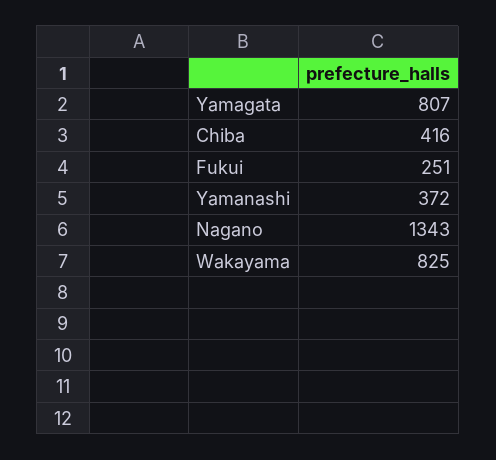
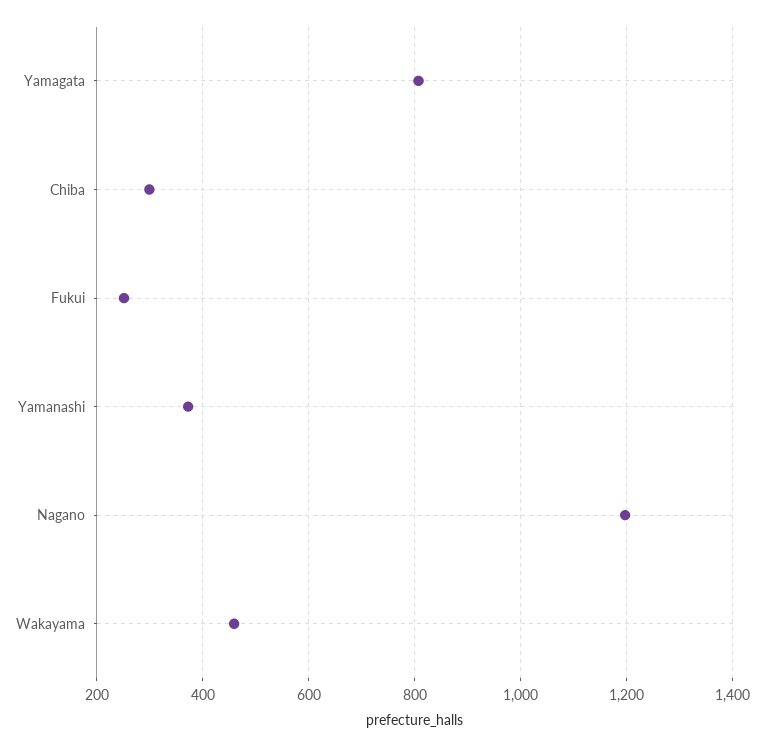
Chiba: 416 -> 300
Nagano: 1343 -> 1200
Wakayama: 825 -> 460

